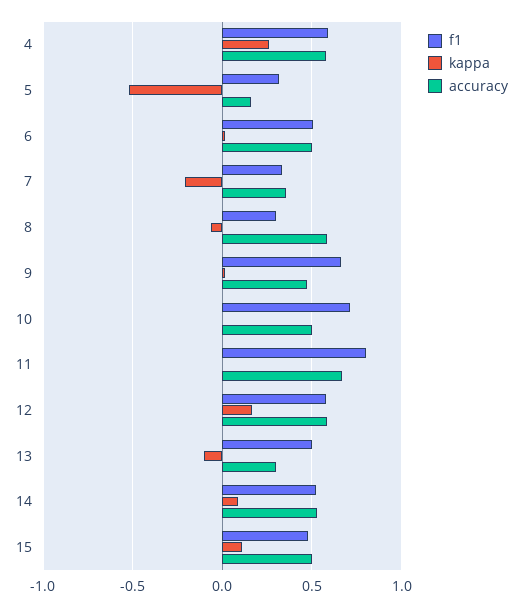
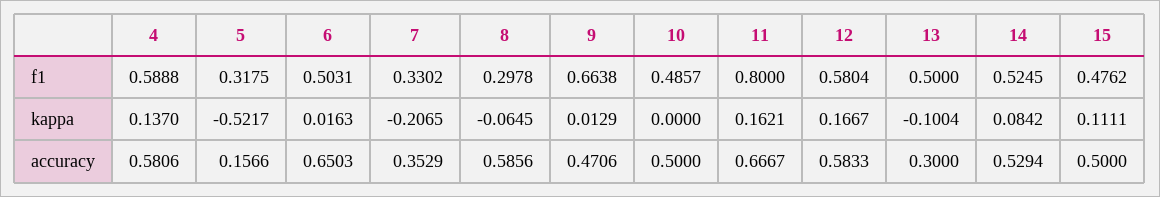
kappa, 4: 0.25 -> 0.137
accuracy, 6: 0.5 -> 0.6503
f1, 10: 0.7 -> 0.4857
kappa, 11: 0 -> 0.1621

